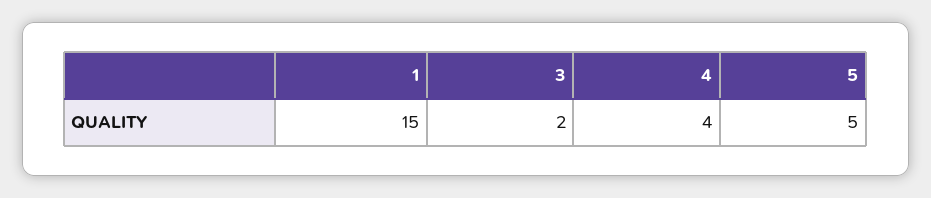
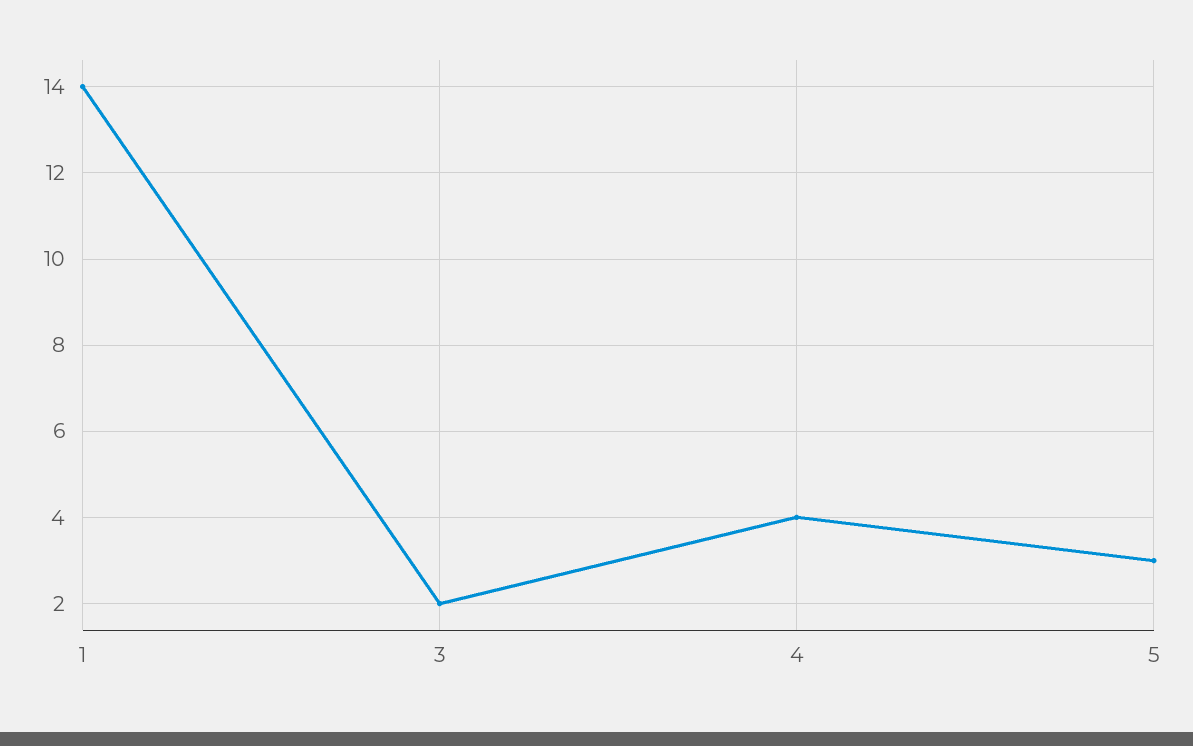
1: 15 -> 14
5: 5 -> 3

